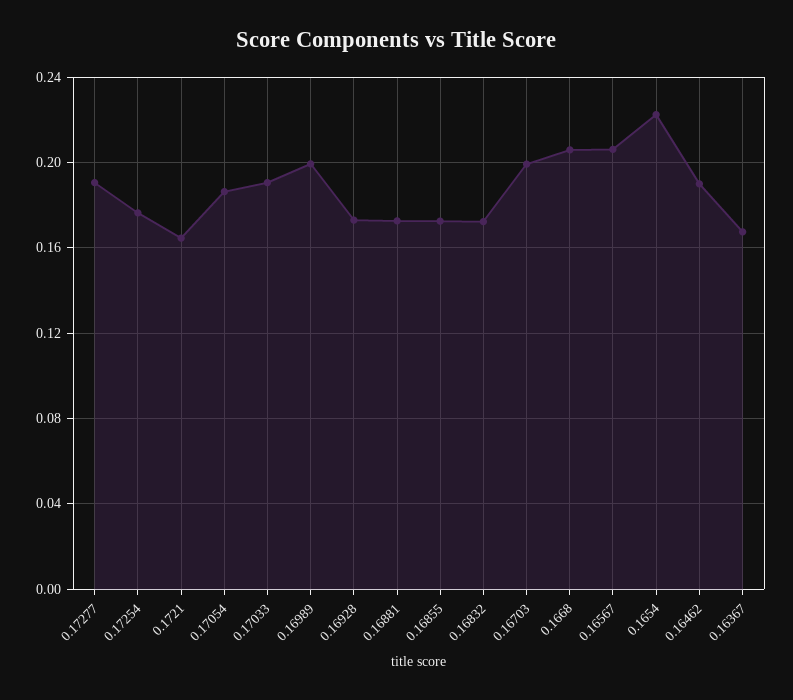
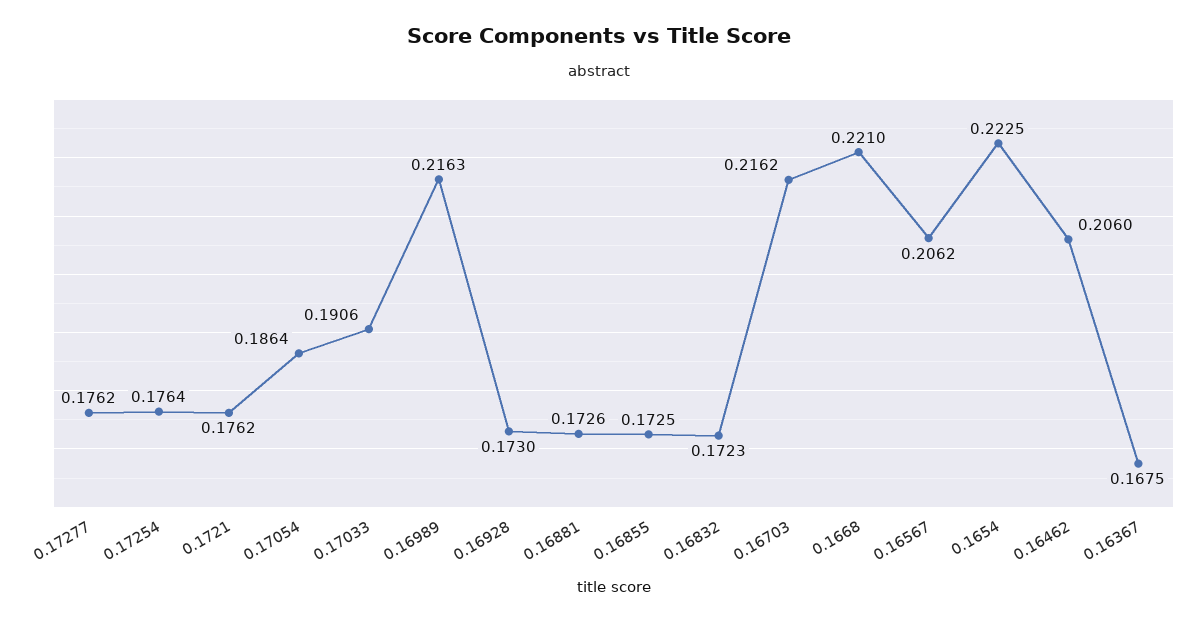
0.17277: 0.19 -> 0.1762
0.1721: 0.165 -> 0.1762
0.16989: 0.2 -> 0.2163
0.16703: 0.2 -> 0.2162
0.1668: 0.205 -> 0.221
0.16462: 0.19 -> 0.206

